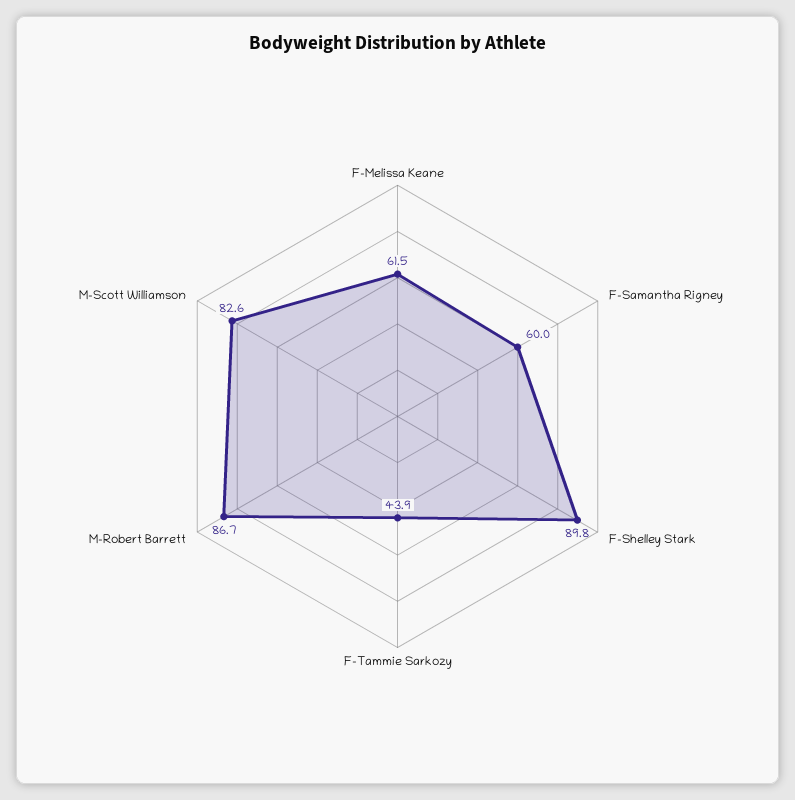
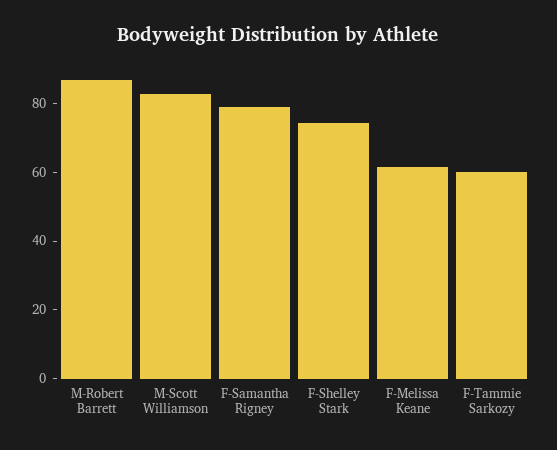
F-Samantha Rigney: 60 -> 80
F-Shelley Stark: 89.8 -> 75
F-Tammie Sarkozy: 43.9 -> 60

